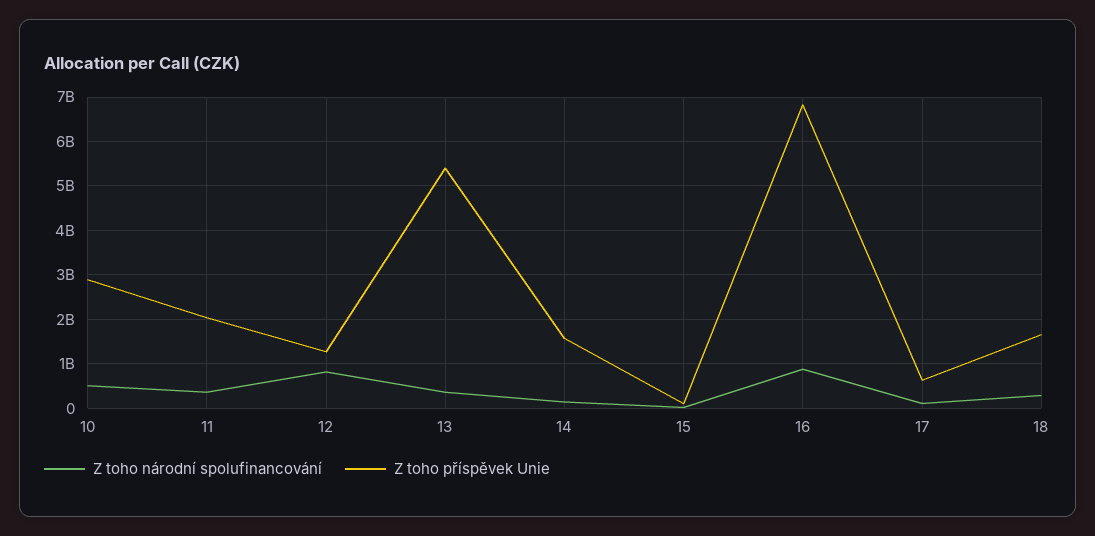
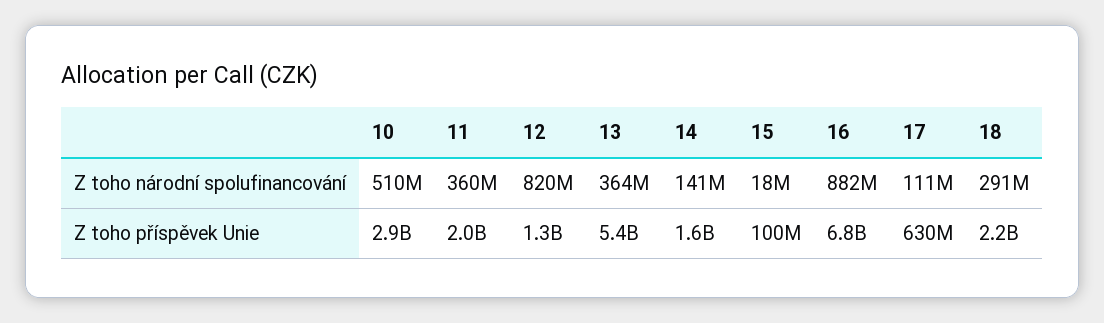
Z toho příspěvek Unie, 18: 1600000000 -> 2200000000

